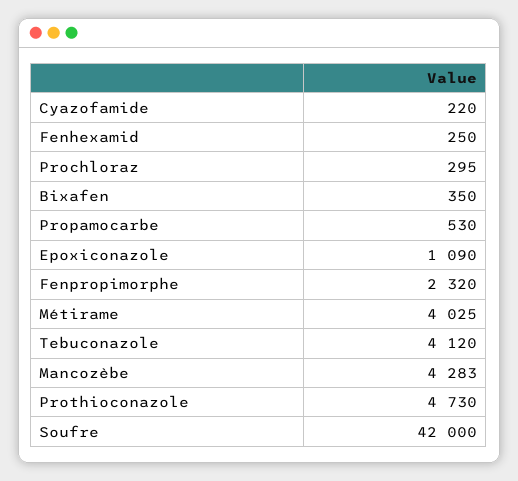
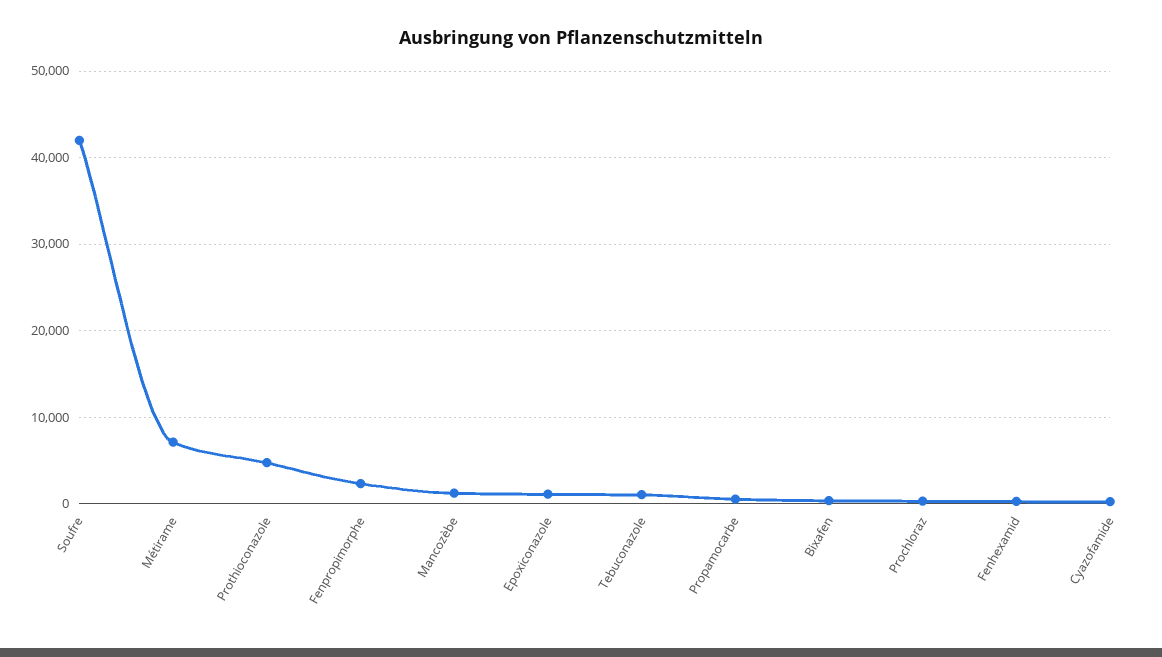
Métirame: 4025 -> 7000
Tebuconazole: 4120 -> 1000
Mancozèbe: 4283 -> 1000

